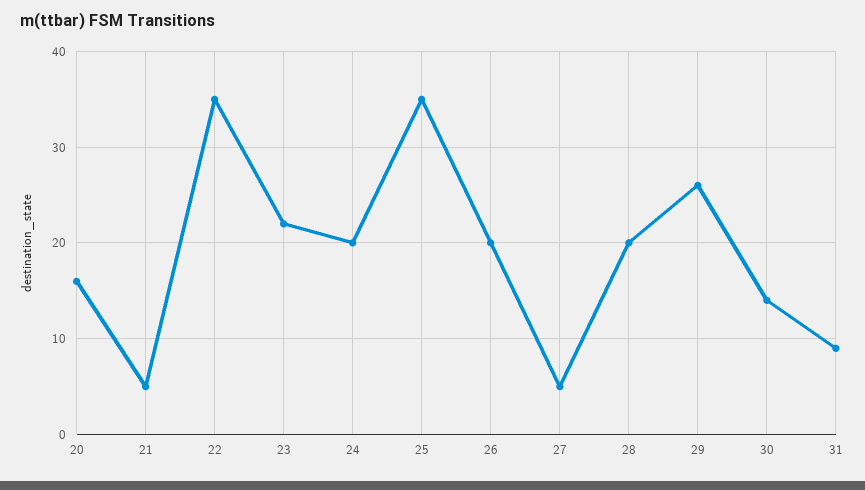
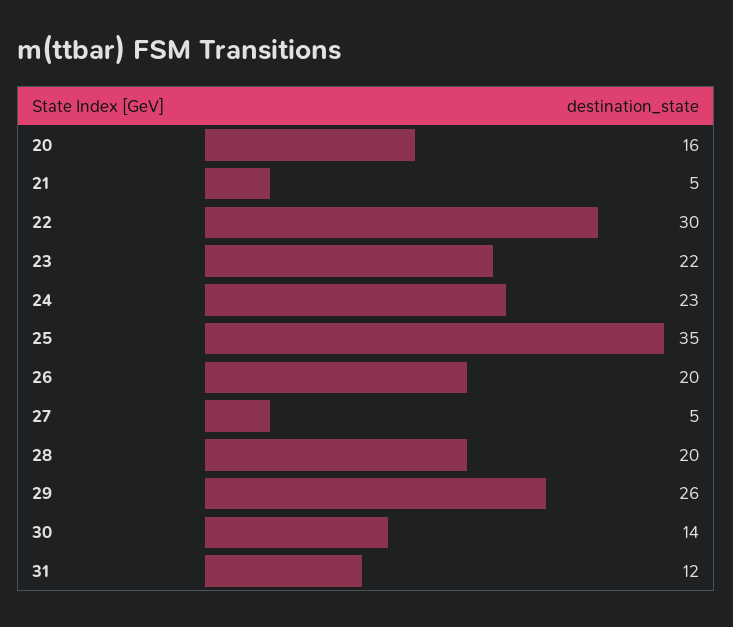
22: 35 -> 30
24: 20 -> 23
31: 9 -> 12

